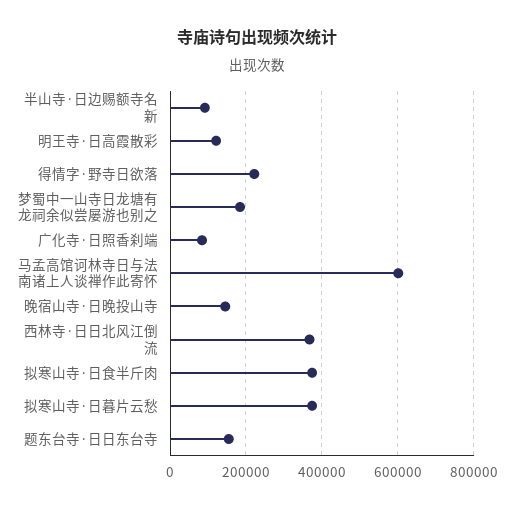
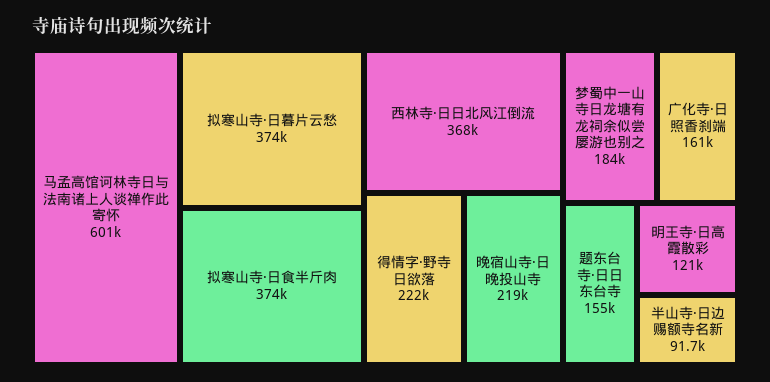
广化寺·日照香刹端: 80000 -> 161000
晚宿山寺·日晚投山寺: 140000 -> 219000

